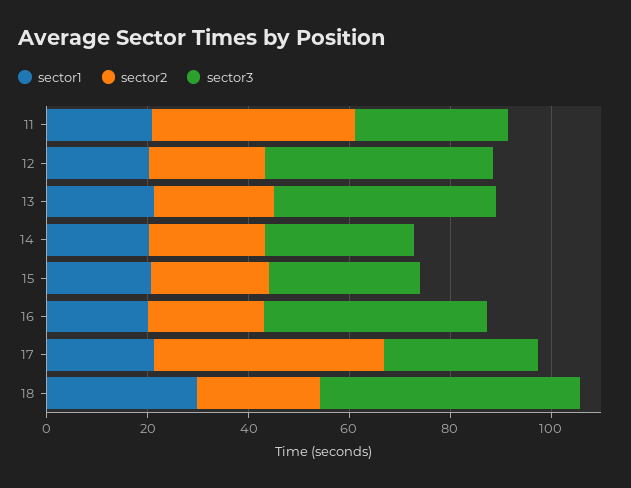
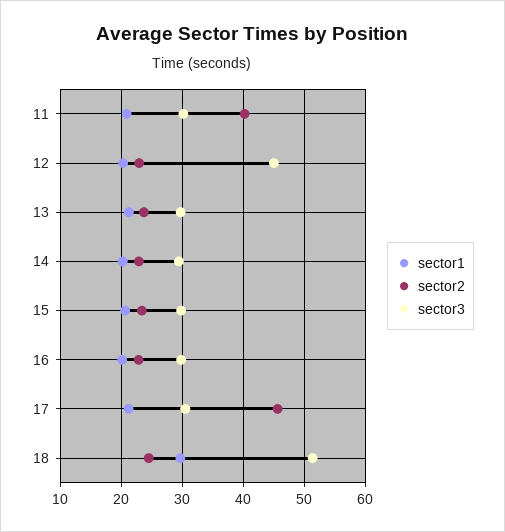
sector3, 13: 45 -> 30
sector3, 16: 45 -> 30

